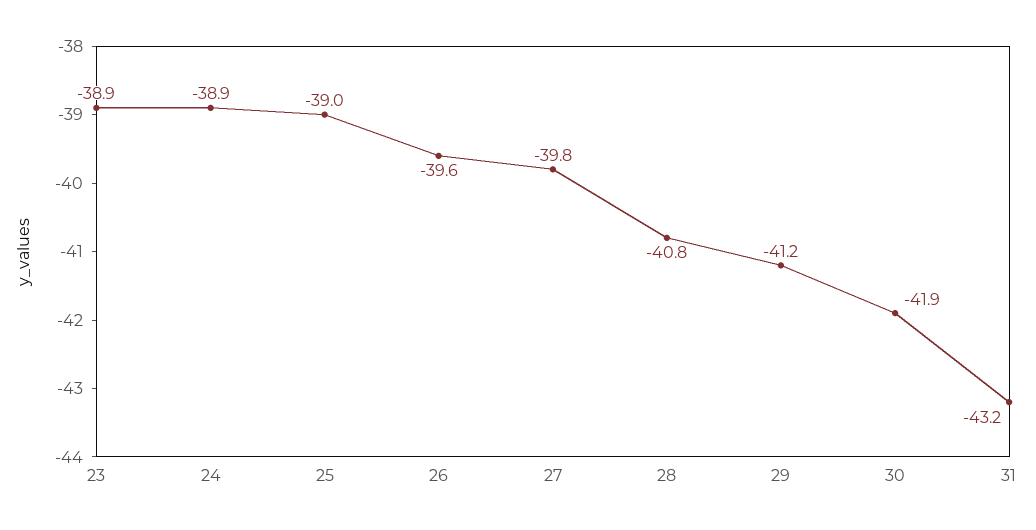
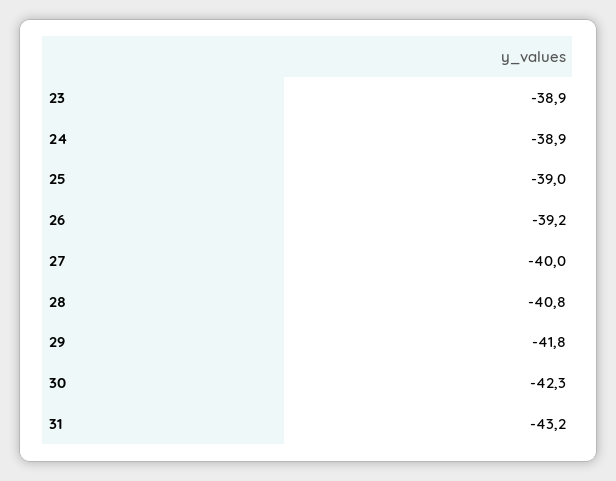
26: -39.6 -> -39.2
27: -39.8 -> -40
29: -41.2 -> -41.8
30: -41.9 -> -42.3

